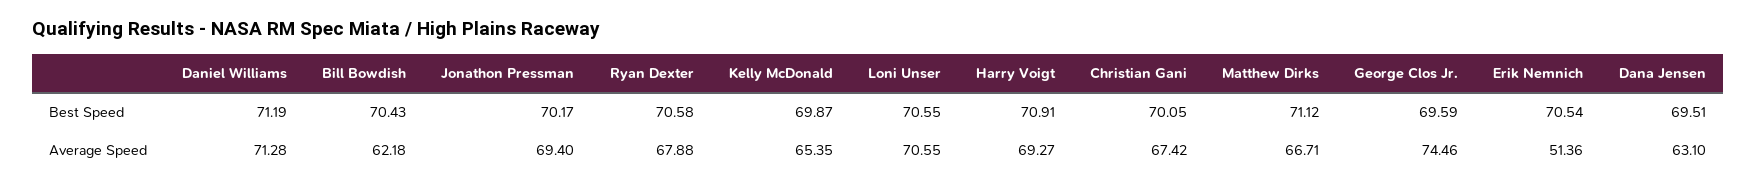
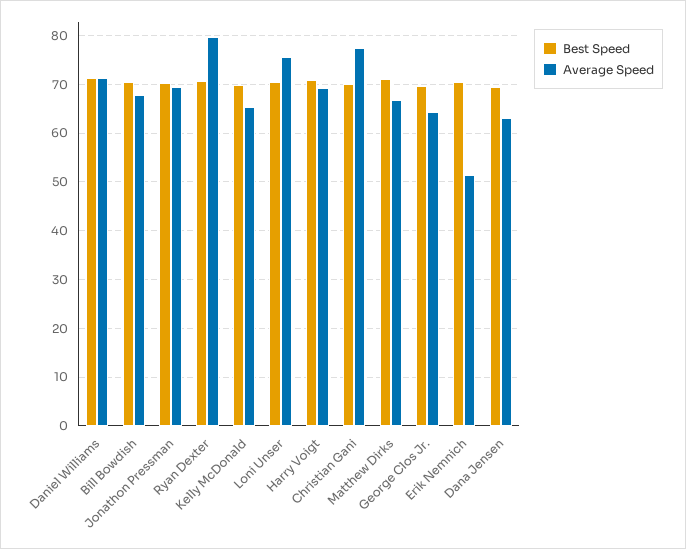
Average Speed, Bill Bowdish: 62.18 -> 68
Average Speed, Ryan Dexter: 67.88 -> 80
Average Speed, Loni Unser: 70.55 -> 76
Average Speed, Christian Gani: 67.42 -> 78
Average Speed, George Clos Jr.: 74.46 -> 64

